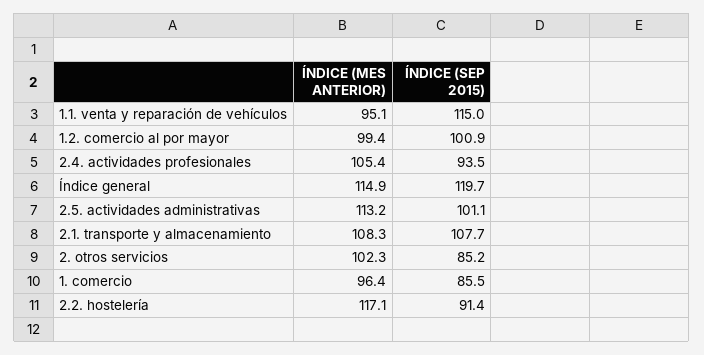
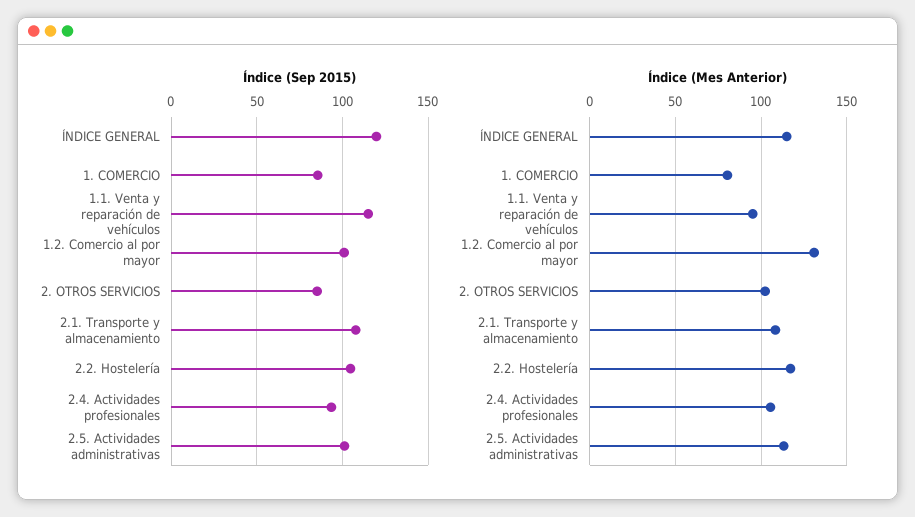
ÍNDICE (MES ANTERIOR), 1.2. comercio al por mayor: 99.4 -> 130
ÍNDICE (MES ANTERIOR), 1. comercio: 96.4 -> 80
ÍNDICE (SEP 2015), 2.2. hostelería: 91.4 -> 105

